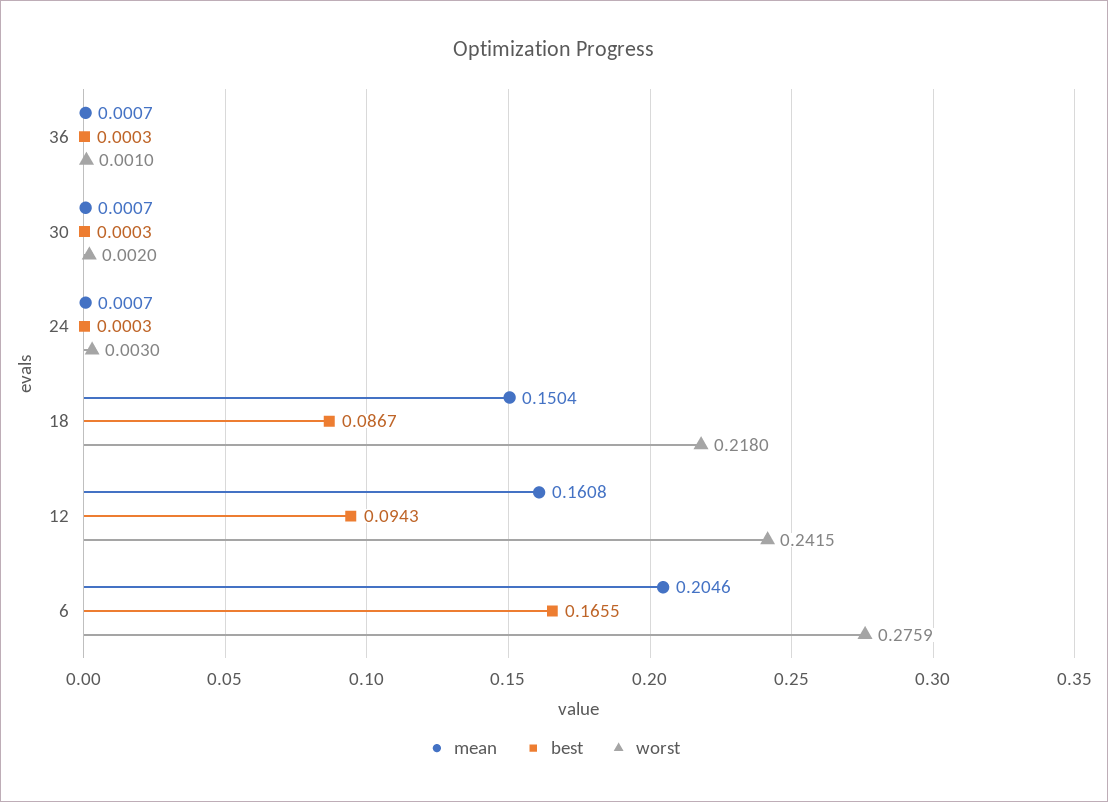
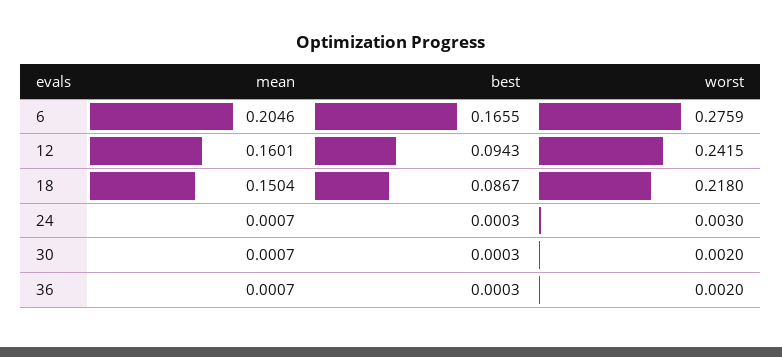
worst, 36: 0.001 -> 0.002
mean, 12: 0.1608 -> 0.1601

